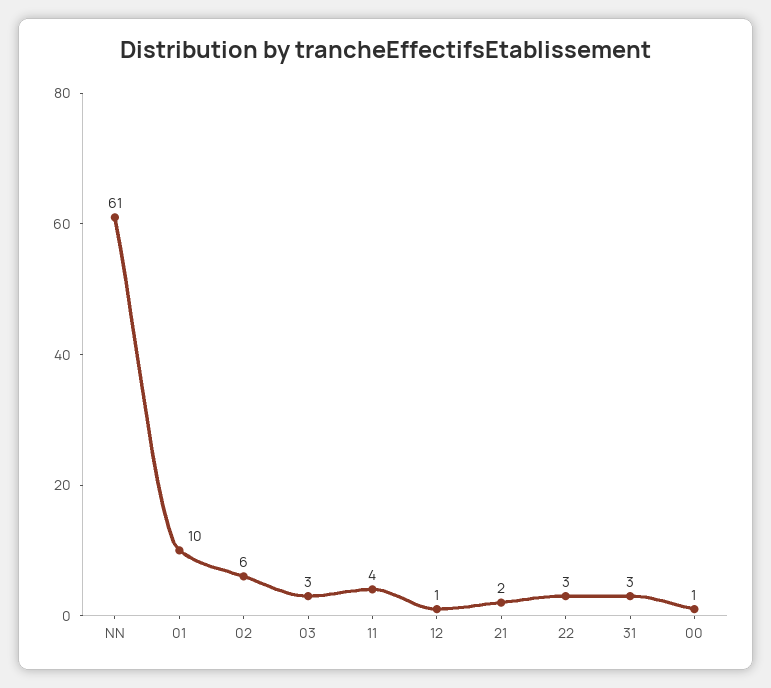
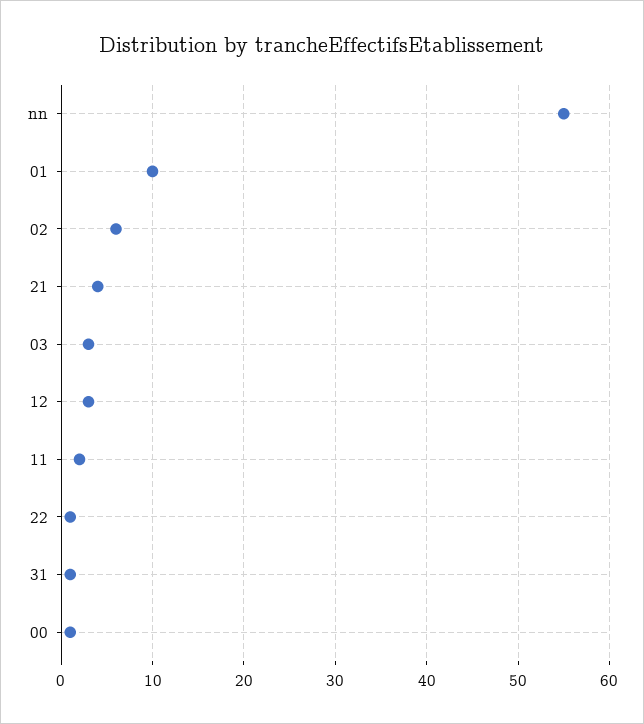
NN: 61 -> 55
11: 4 -> 2
12: 1 -> 3
21: 2 -> 4
22: 3 -> 1
31: 3 -> 1

